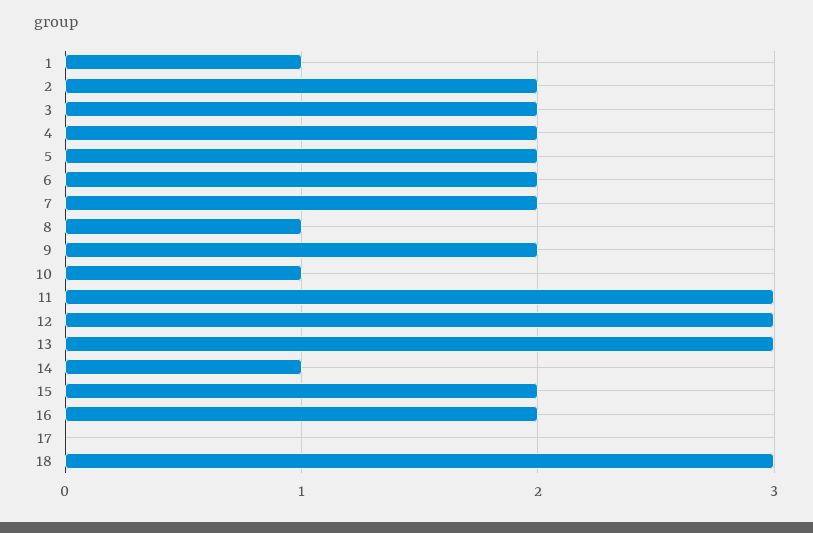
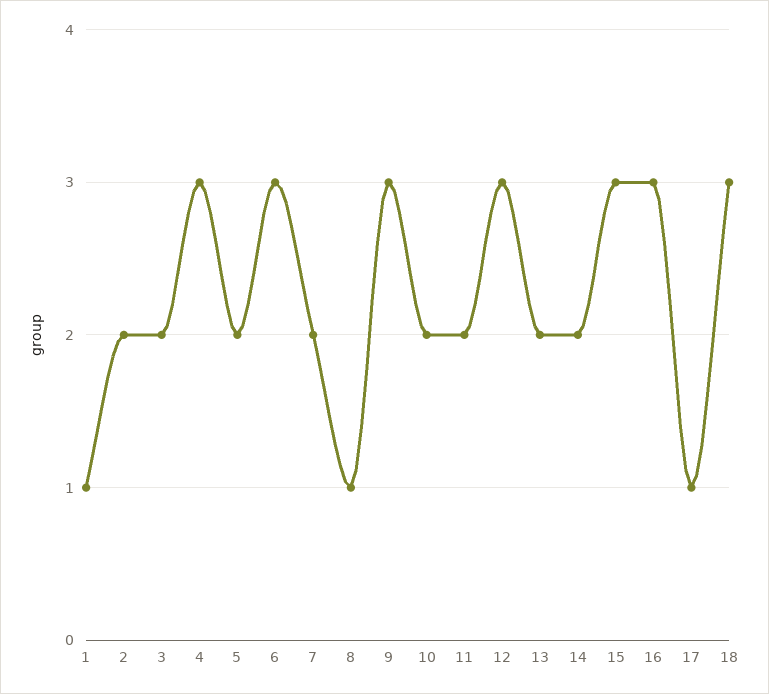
4: 2 -> 3
6: 2 -> 3
9: 2 -> 3
10: 1 -> 2
11: 3 -> 2
13: 3 -> 2
14: 1 -> 2
15: 2 -> 3
16: 2 -> 3
17: 0 -> 1

